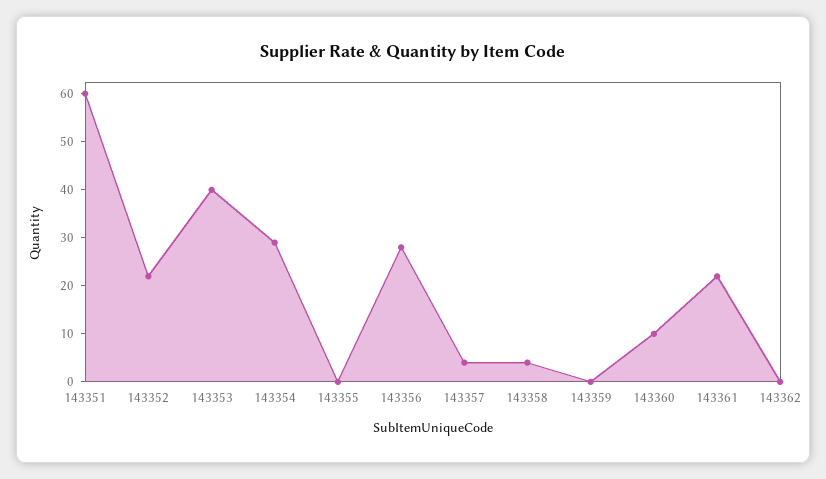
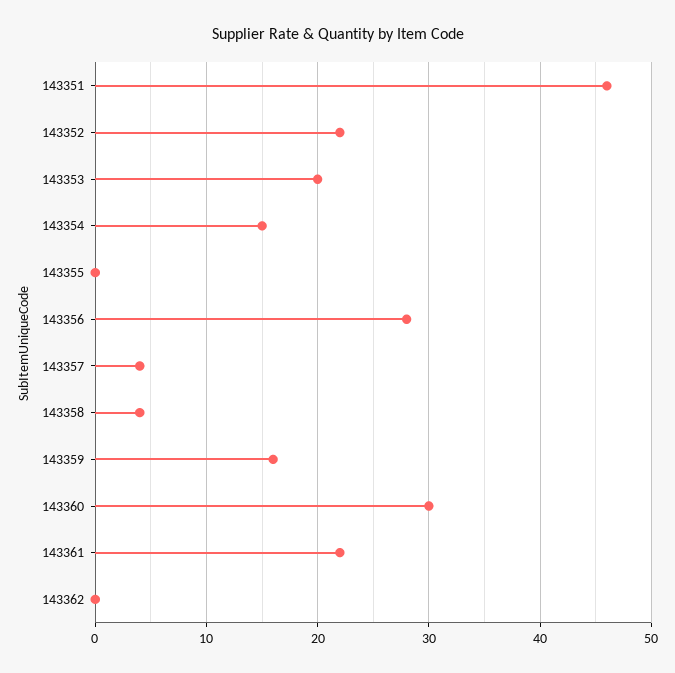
143351: 60 -> 46
143353: 40 -> 20
143354: 30 -> 15
143359: 0 -> 16
143360: 10 -> 30

